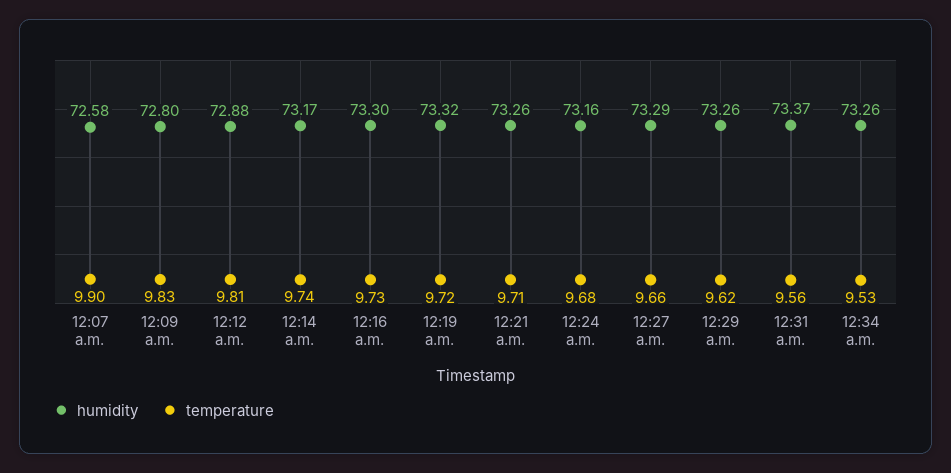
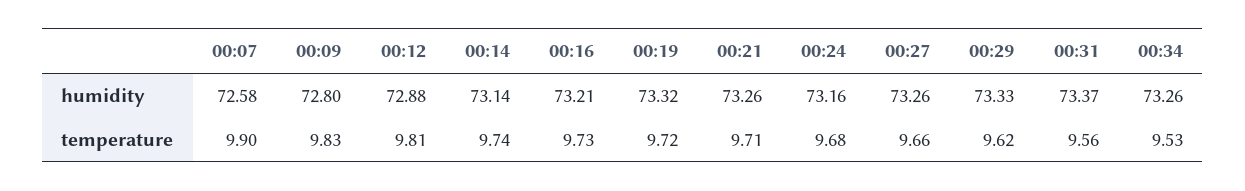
humidity, 12:14 a.m.: 73.17 -> 73.14
humidity, 12:16 a.m.: 73.3 -> 73.21
humidity, 12:27 a.m.: 73.29 -> 73.26
humidity, 12:29 a.m.: 73.26 -> 73.33

